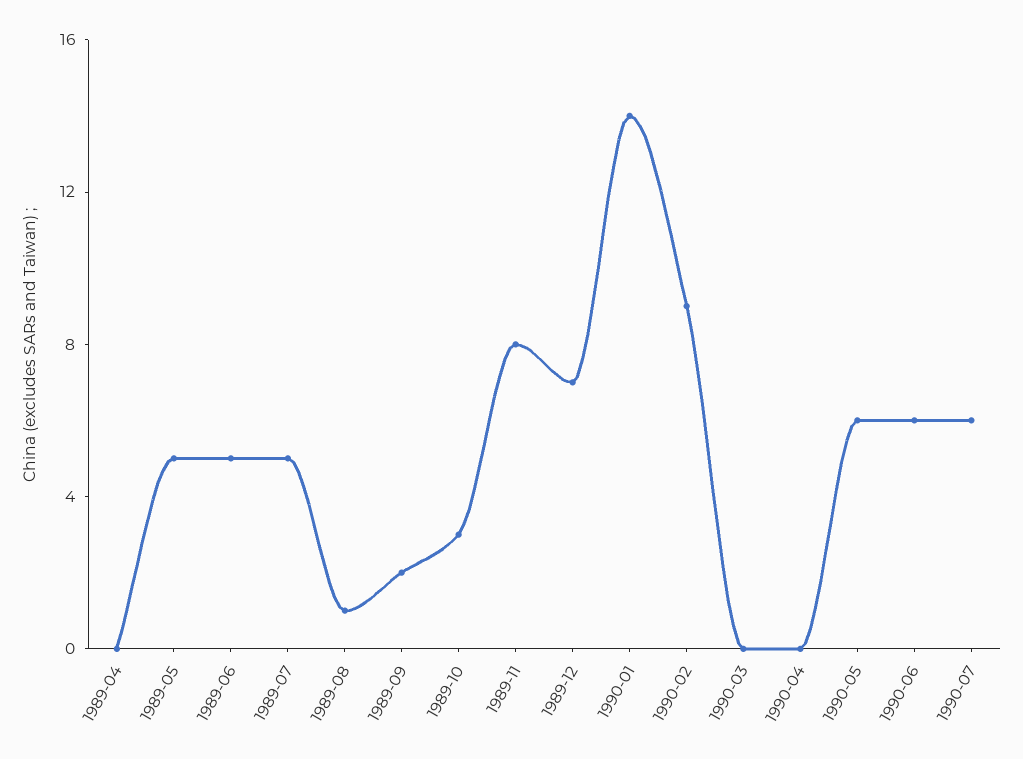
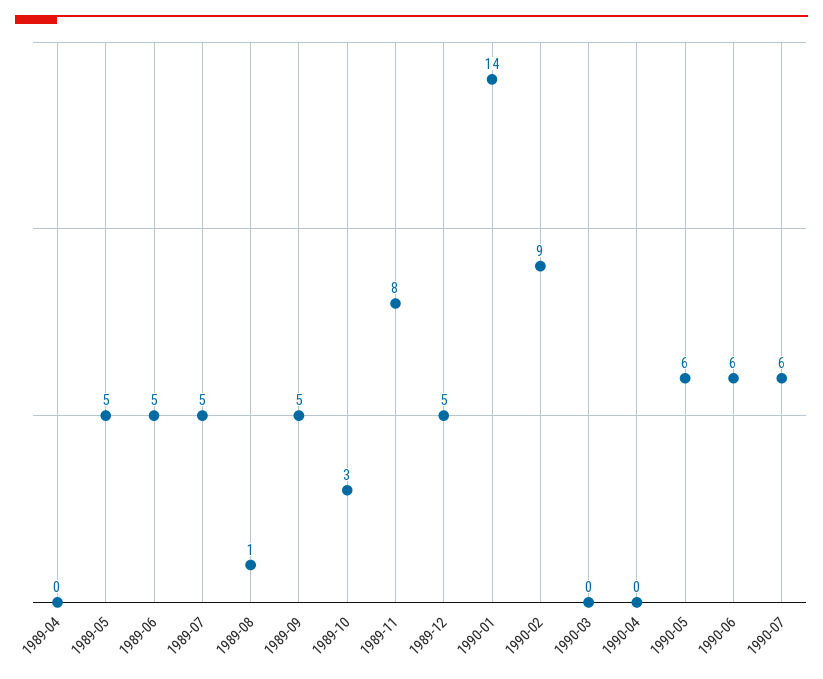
1989-09: 2 -> 5
1989-12: 7 -> 5

